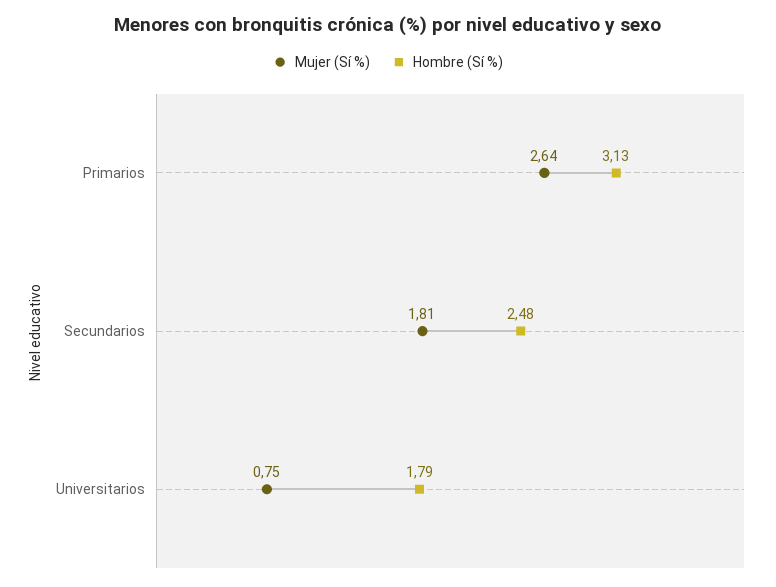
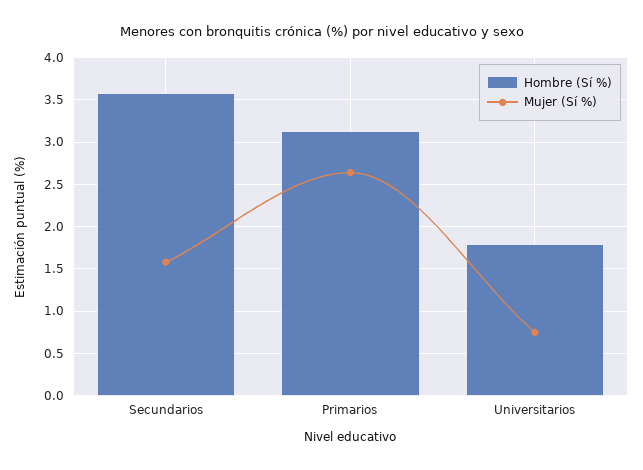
Mujer (Sí %), Secundarios: 1.81 -> 1.6
Hombre (Sí %), Secundarios: 2.48 -> 3.6

